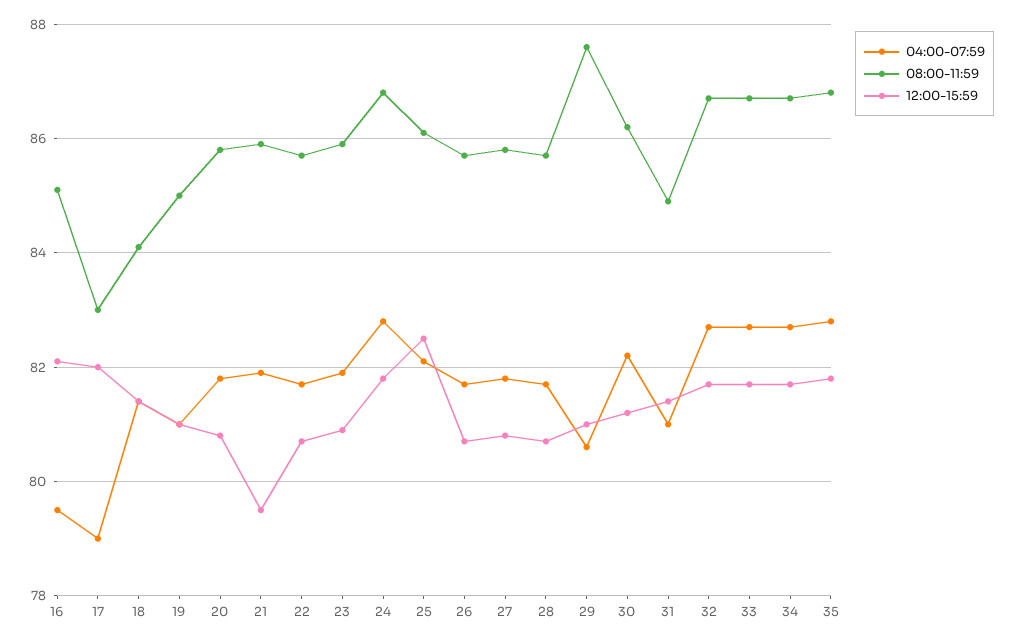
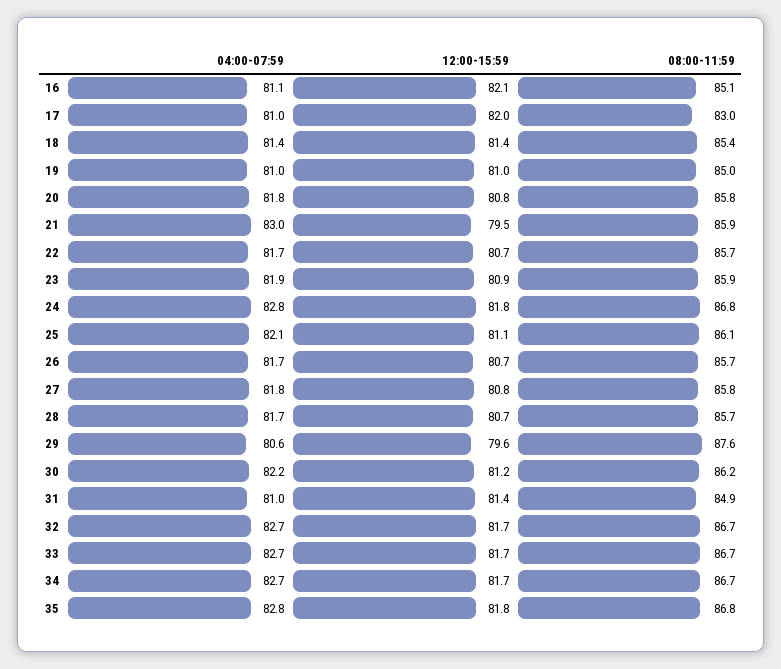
04:00-07:59, 16: 79.5 -> 81.1
04:00-07:59, 17: 79 -> 81
08:00-11:59, 18: 84 -> 85.4
04:00-07:59, 21: 82 -> 83
12:00-15:59, 25: 82.5 -> 81.1
12:00-15:59, 29: 81 -> 79.6

